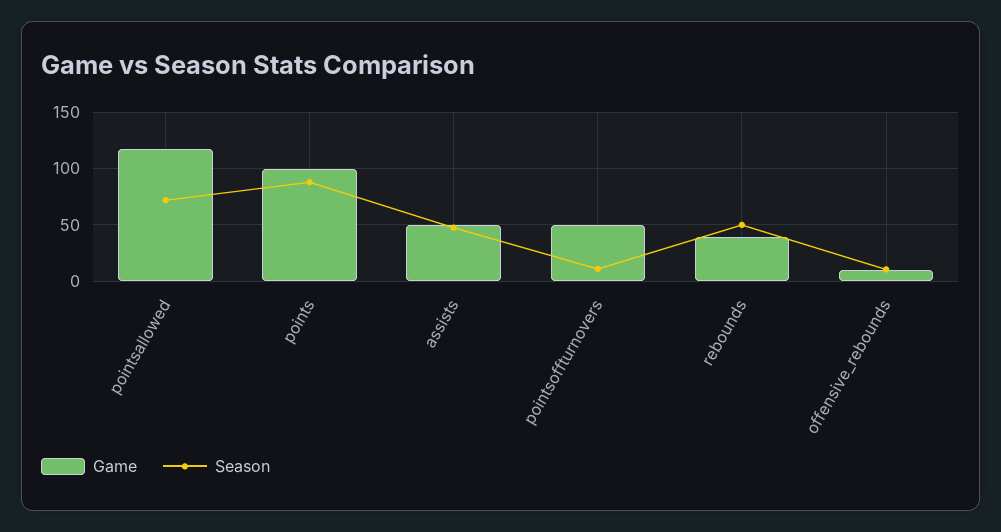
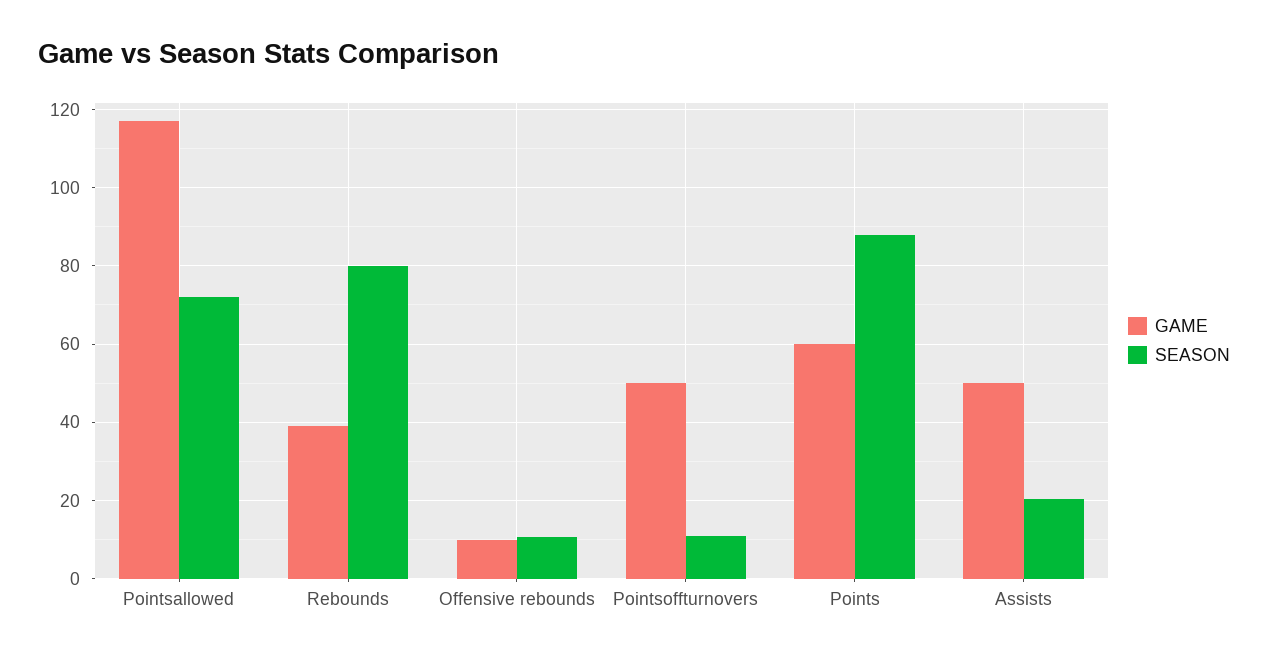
Game, points: 100 -> 60
Season, assists: 50 -> 20
Season, rebounds: 50 -> 80

